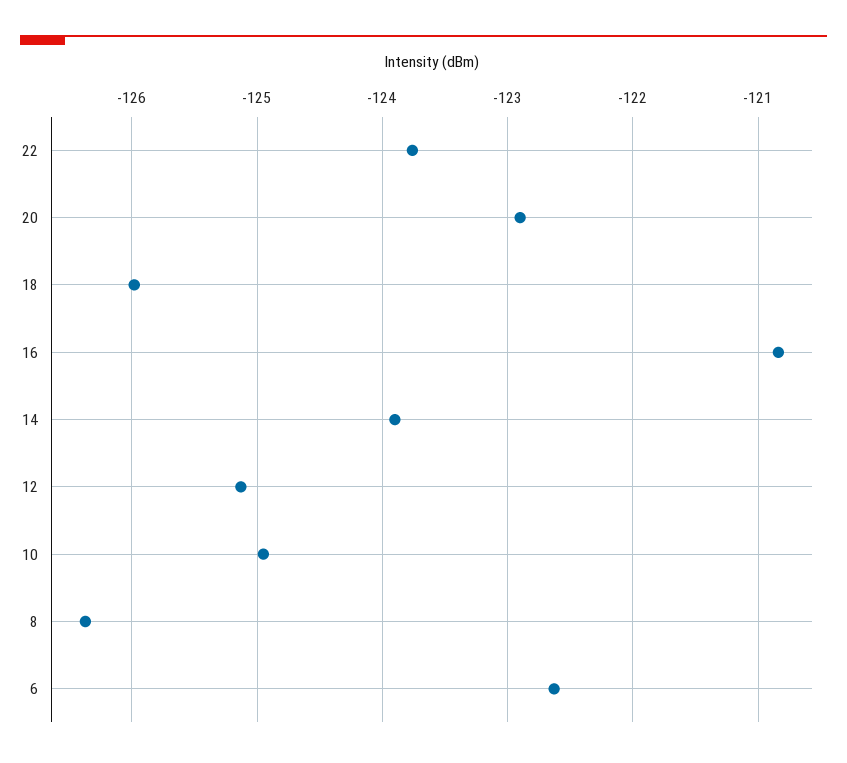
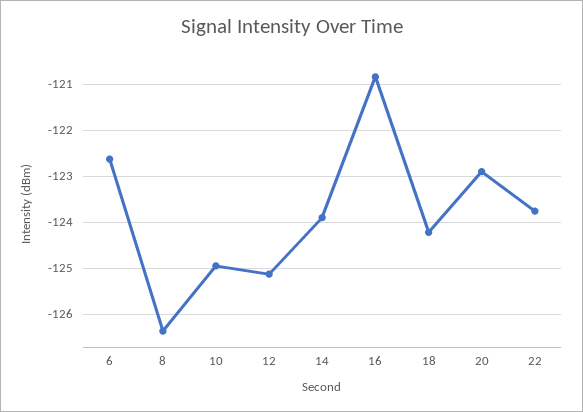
18: -126 -> -124.2

